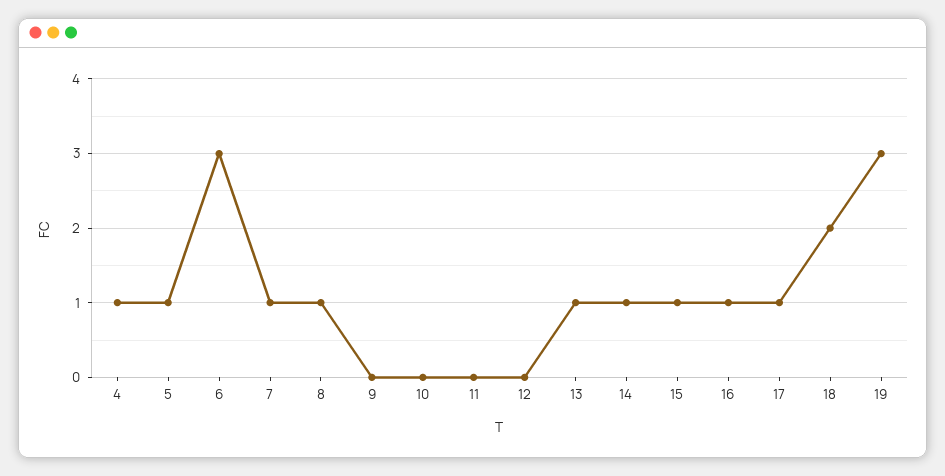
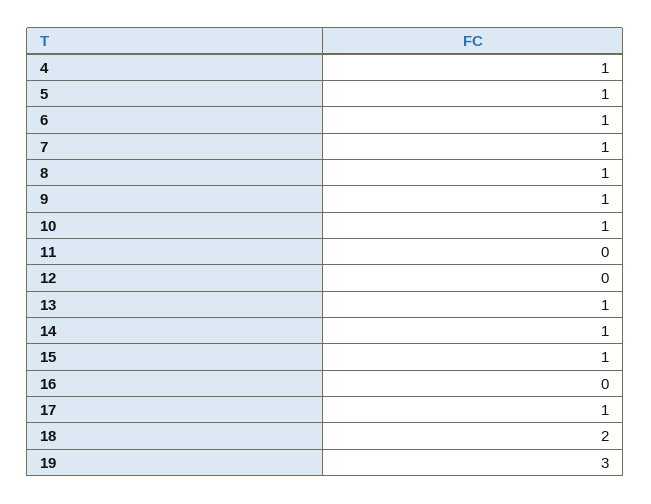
6: 3 -> 1
9: 0 -> 1
10: 0 -> 1
16: 1 -> 0

